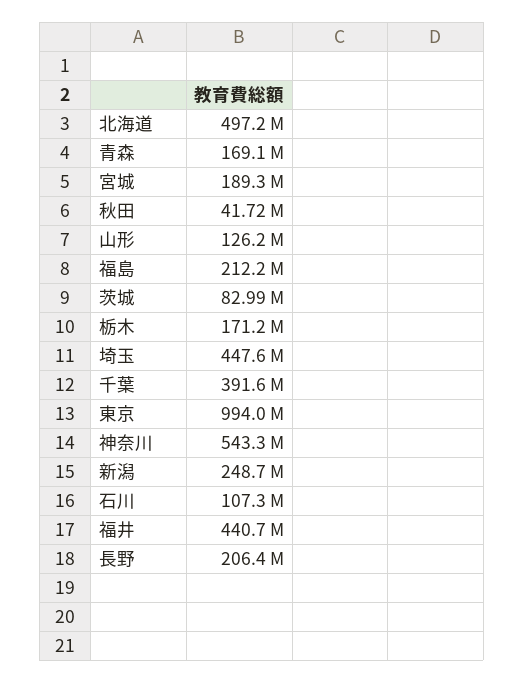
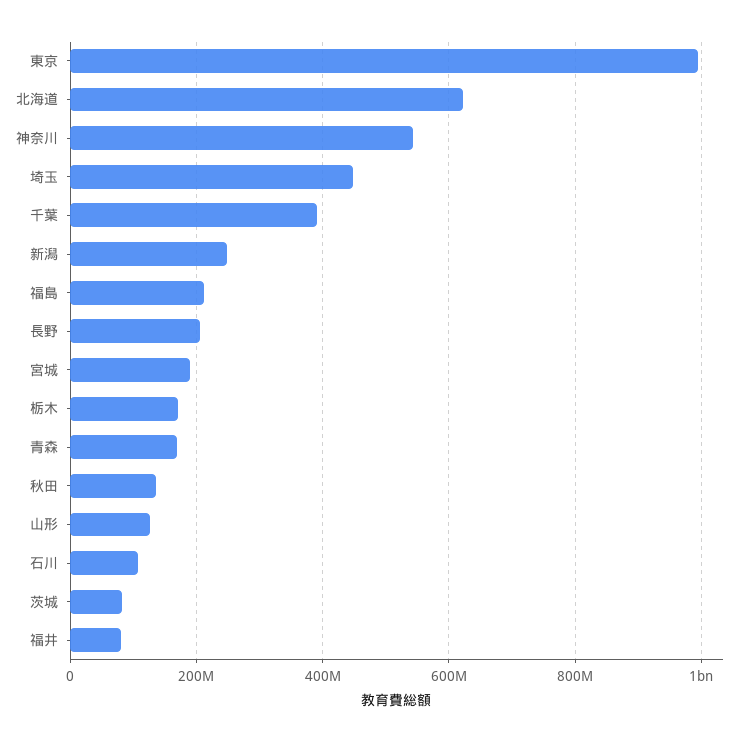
北海道: 497200000 -> 620000000
秋田: 41720000 -> 140000000
福井: 440700000 -> 80000000

